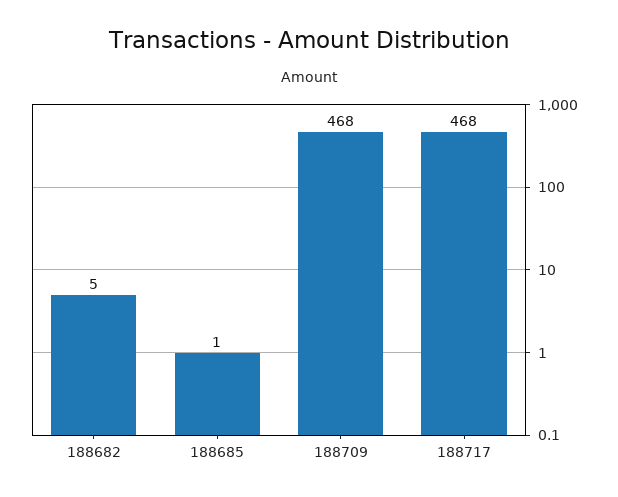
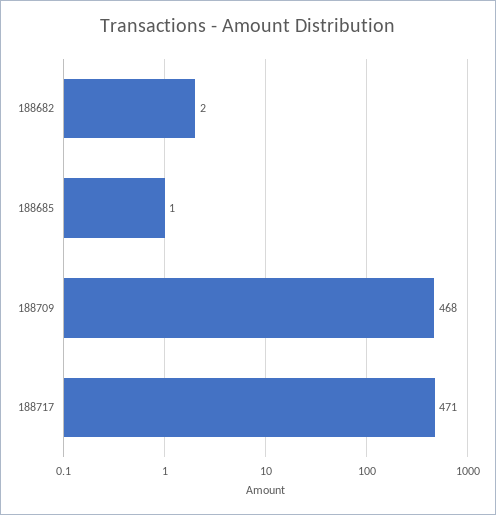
188682: 5 -> 2
188717: 468 -> 471

